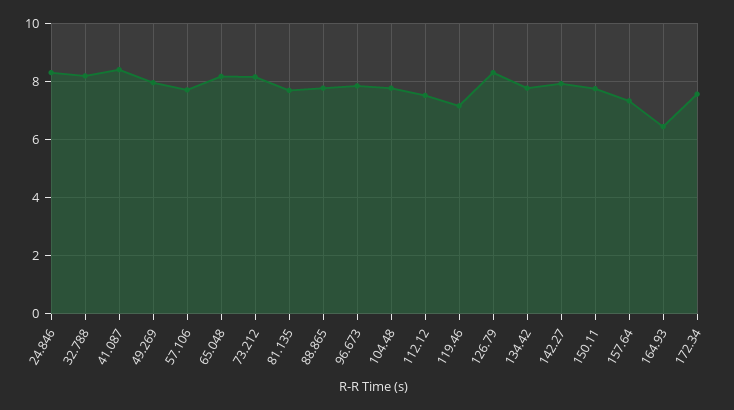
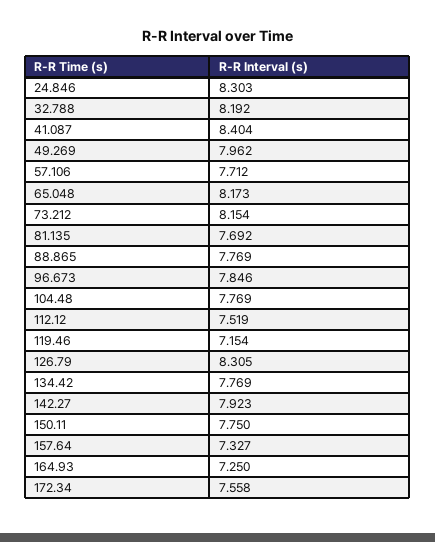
164.93: 6.5 -> 7.25

